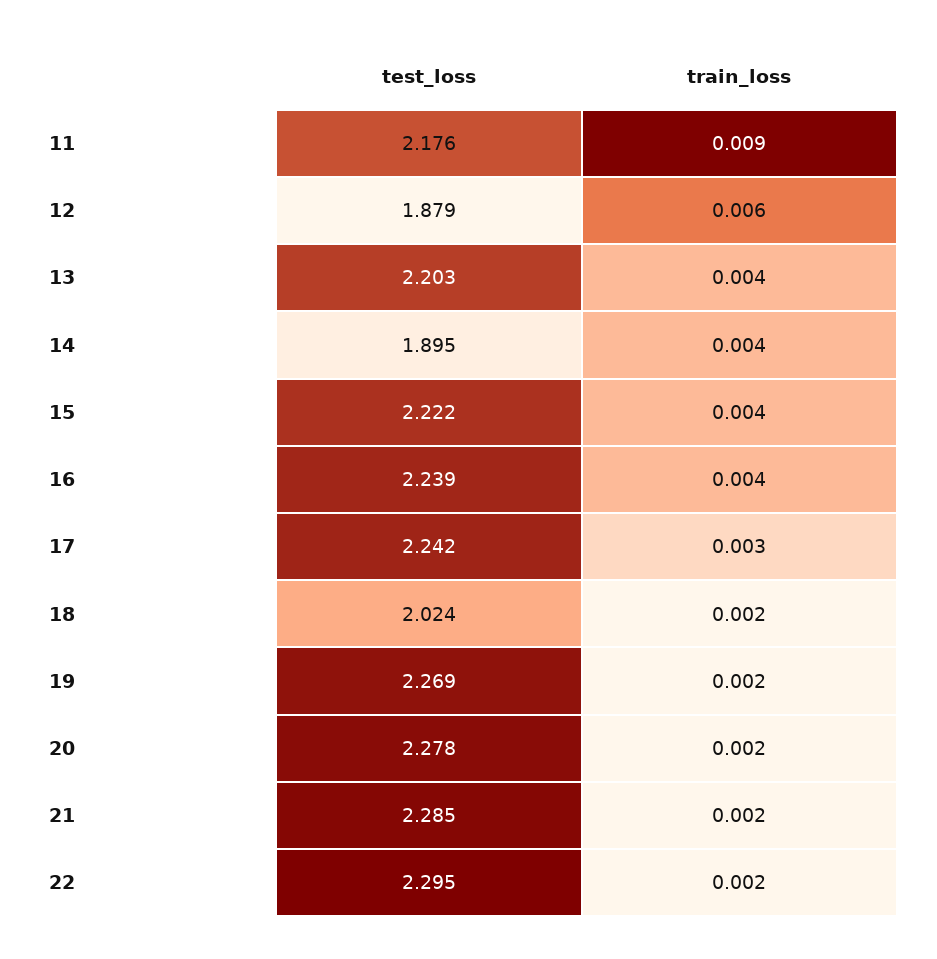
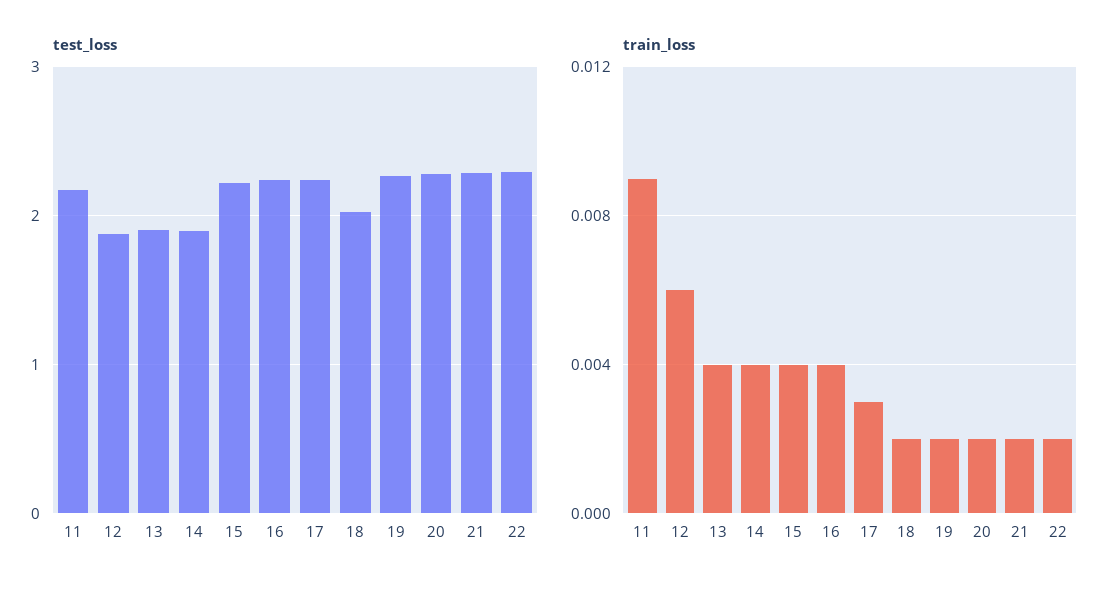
test_loss, 13: 2.203 -> 1.9

